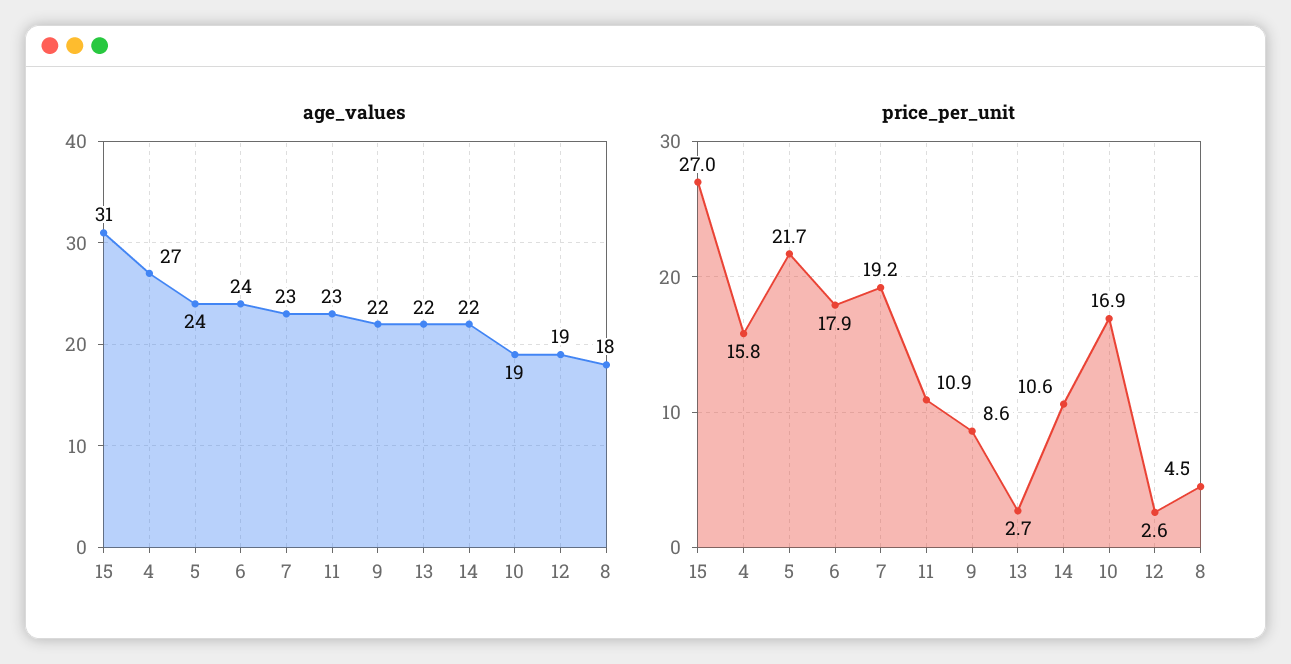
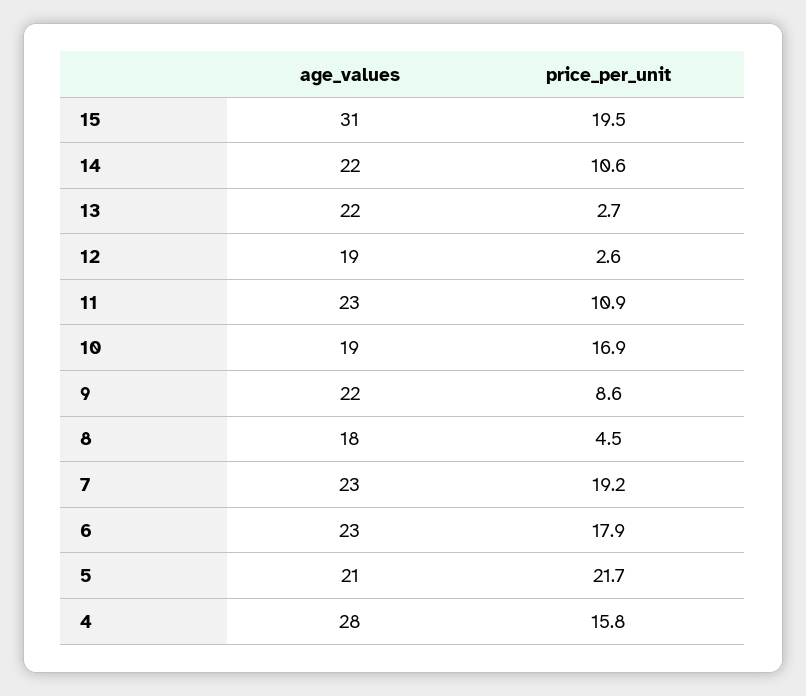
age_values, 4: 27 -> 28
age_values, 5: 24 -> 21
age_values, 6: 24 -> 23
price_per_unit, 15: 27 -> 19.5

